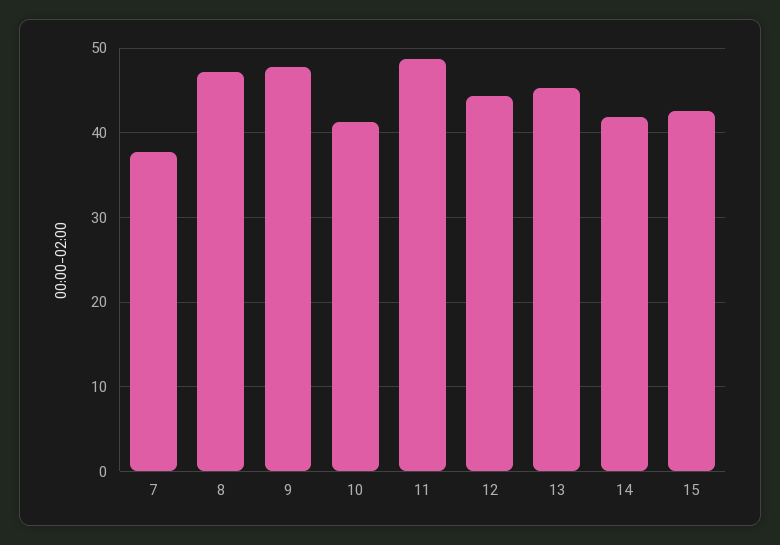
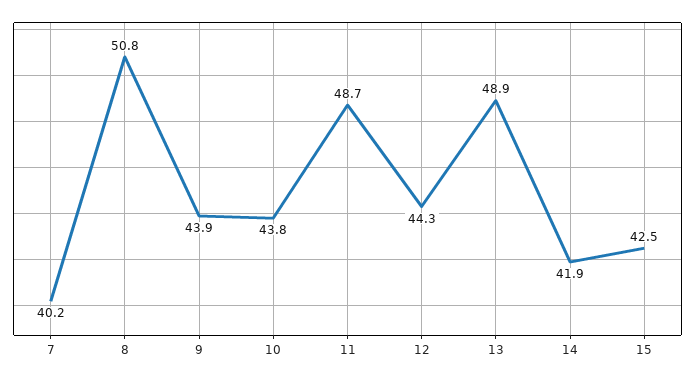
7: 38 -> 40.2
8: 47 -> 50.8
9: 48 -> 43.9
10: 41 -> 43.8
13: 45 -> 48.9

